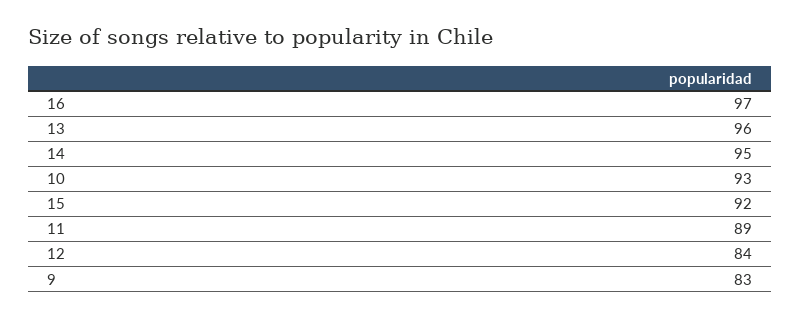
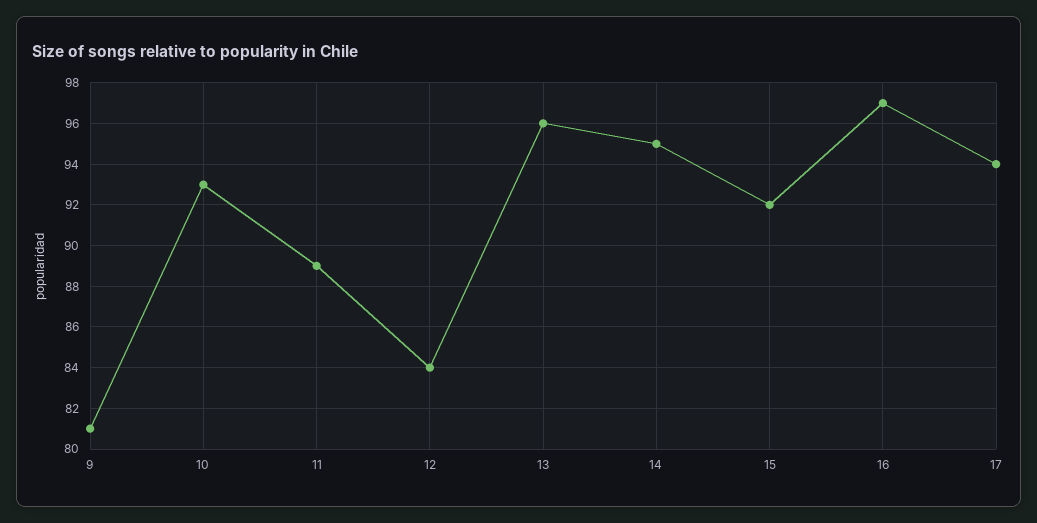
9: 83 -> 81
17: none -> 94

